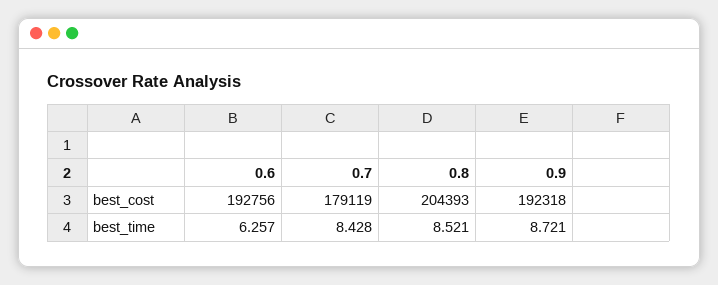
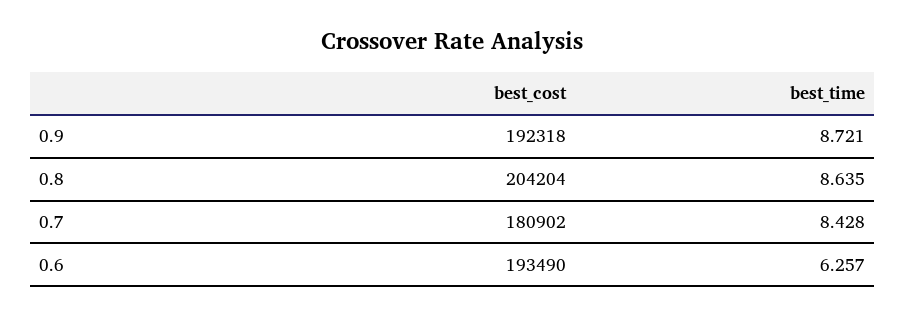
0.6, best_cost: 192756 -> 193490
0.7, best_cost: 179119 -> 180902
0.8, best_cost: 204393 -> 204204
0.8, best_time: 8.521 -> 8.635

